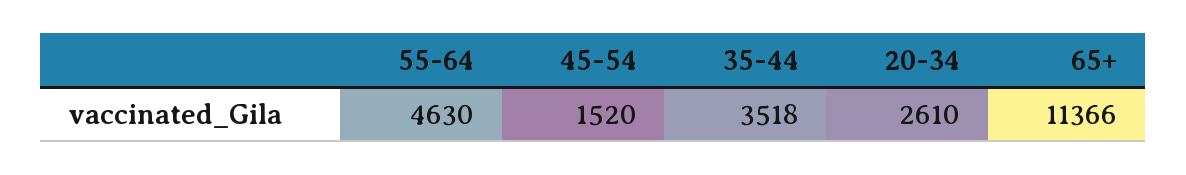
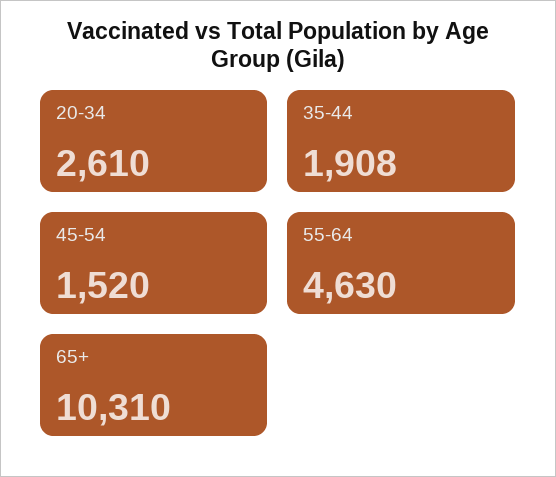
35-44: 3518 -> 1908
65+: 11366 -> 10310

